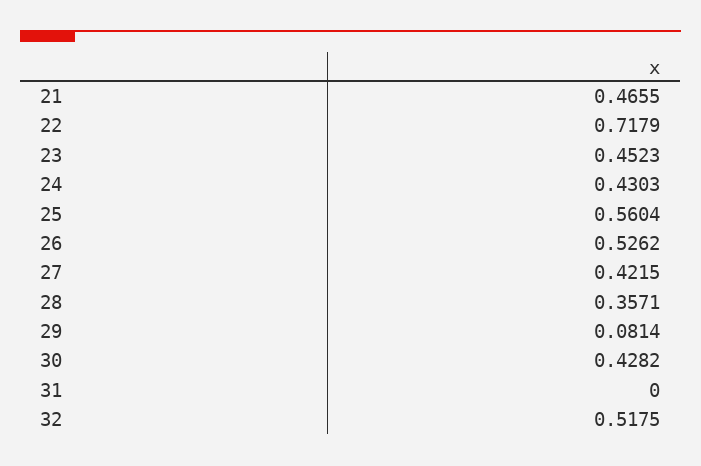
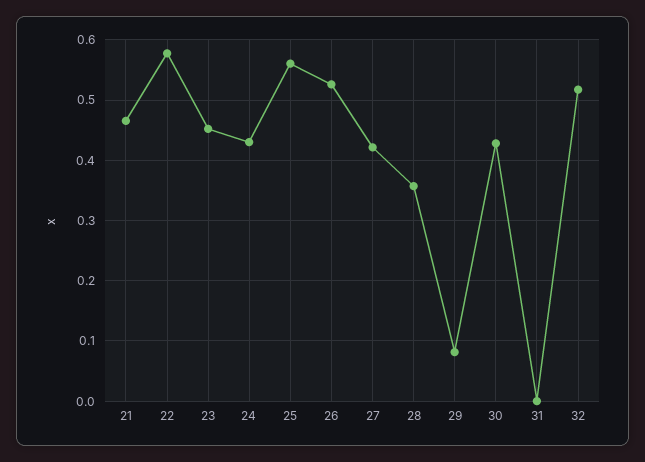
22: 0.7179 -> 0.58

